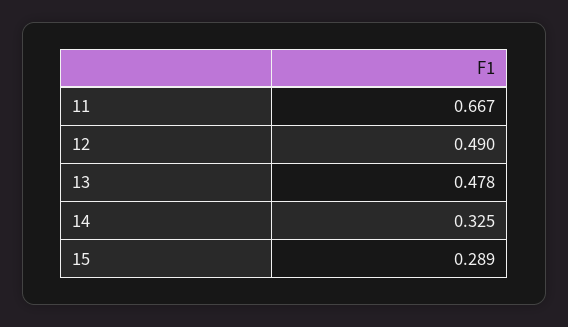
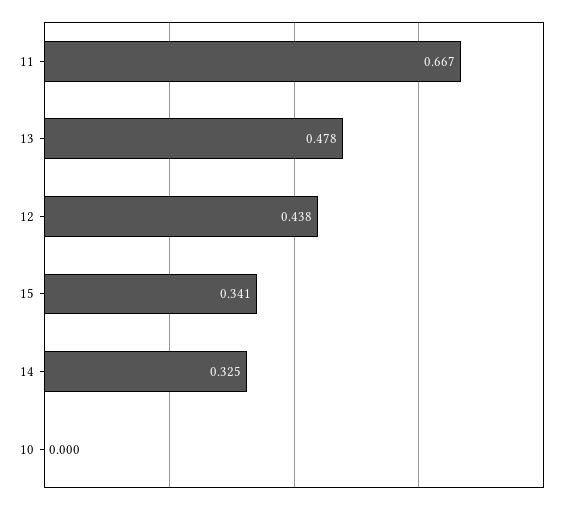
12: 0.49 -> 0.438
15: 0.289 -> 0.341
10: none -> 0

